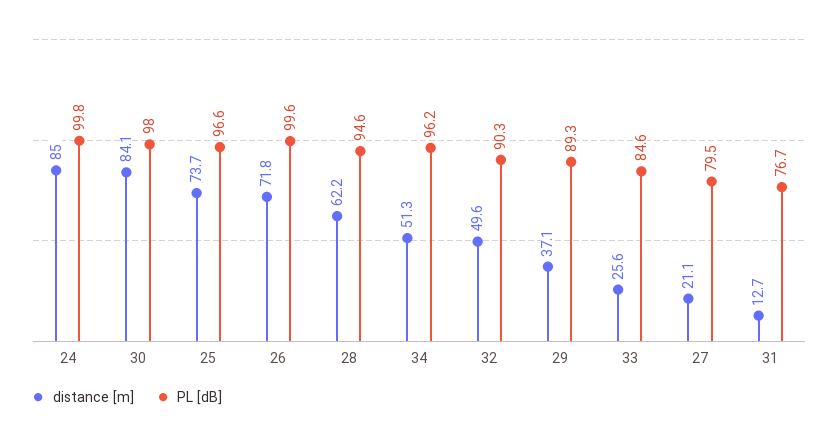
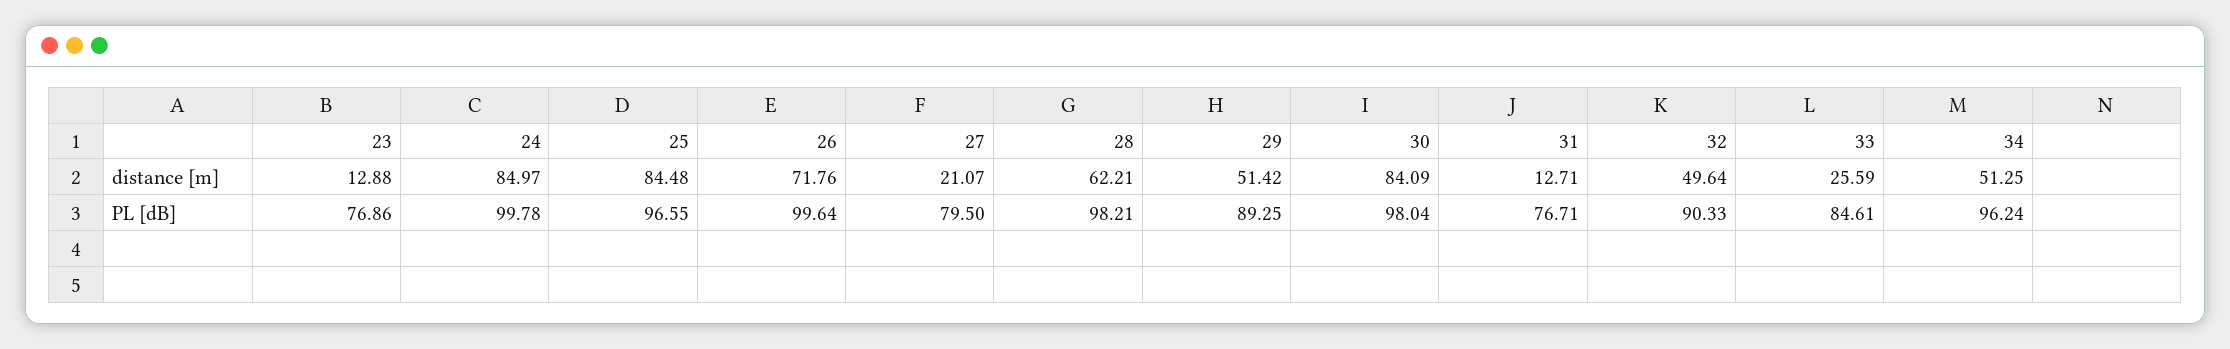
distance [m], 25: 73.7 -> 84.48
PL [dB], 28: 94.6 -> 98.21
distance [m], 29: 37.1 -> 51.42
distance [m], 23: none -> 12.88
PL [dB], 23: none -> 76.86

